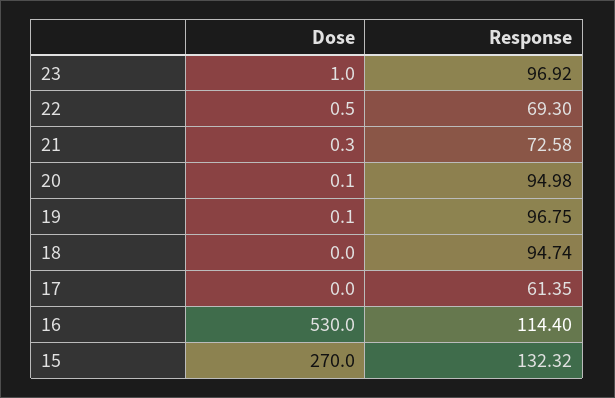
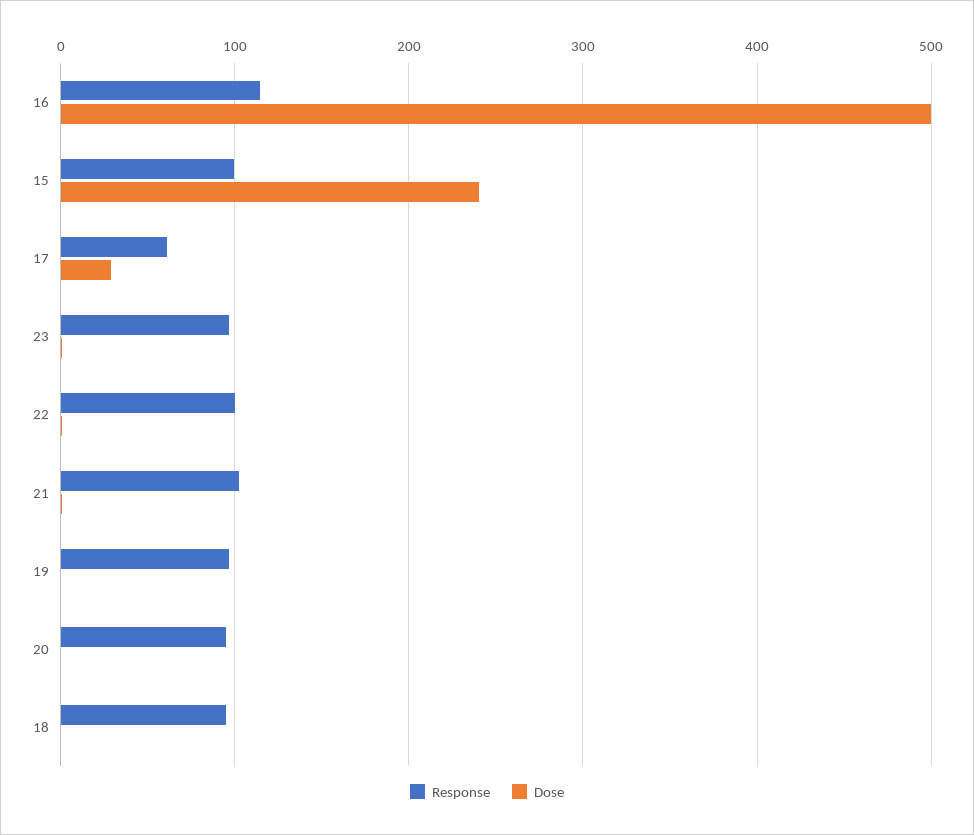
Response, 22: 69.3 -> 100
Response, 21: 72.58 -> 100
Dose, 17: 0 -> 30
Dose, 16: 530 -> 500
Dose, 15: 270 -> 240
Response, 15: 132.32 -> 100

